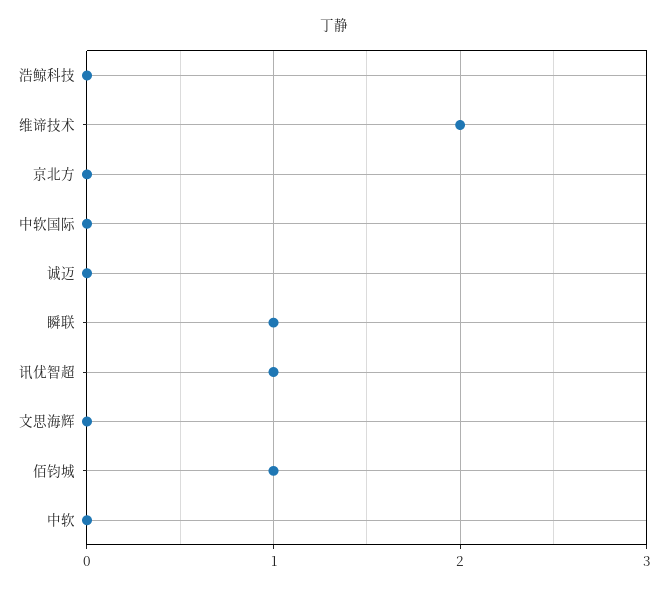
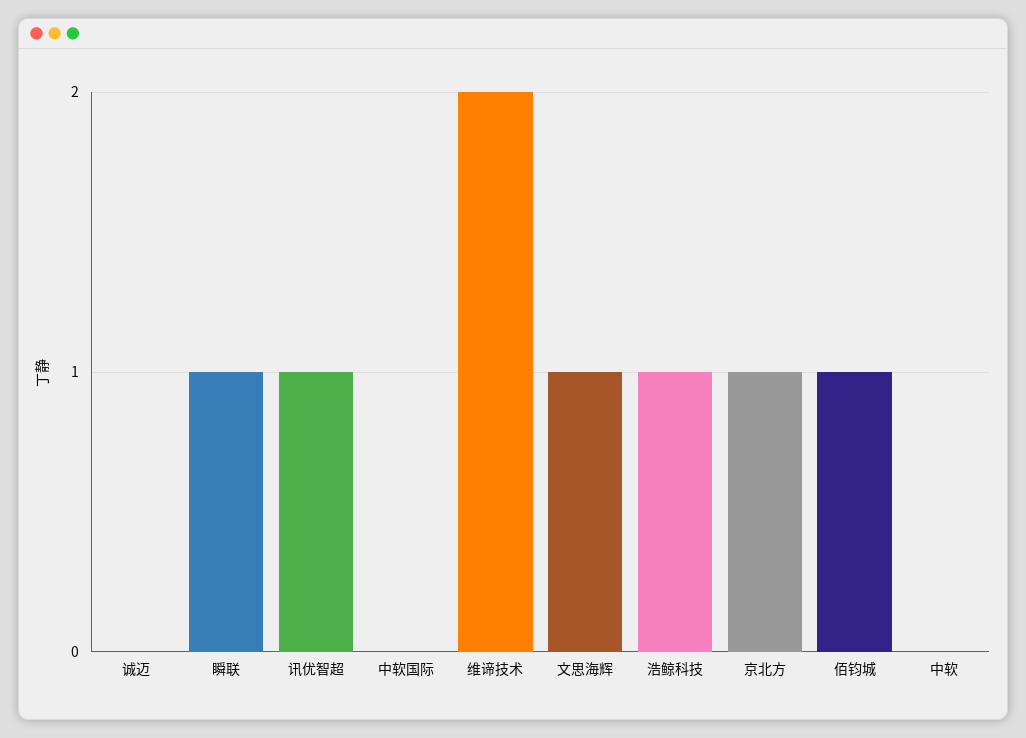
浩鲸科技: 0 -> 1
京北方: 0 -> 1
文思海辉: 0 -> 1

